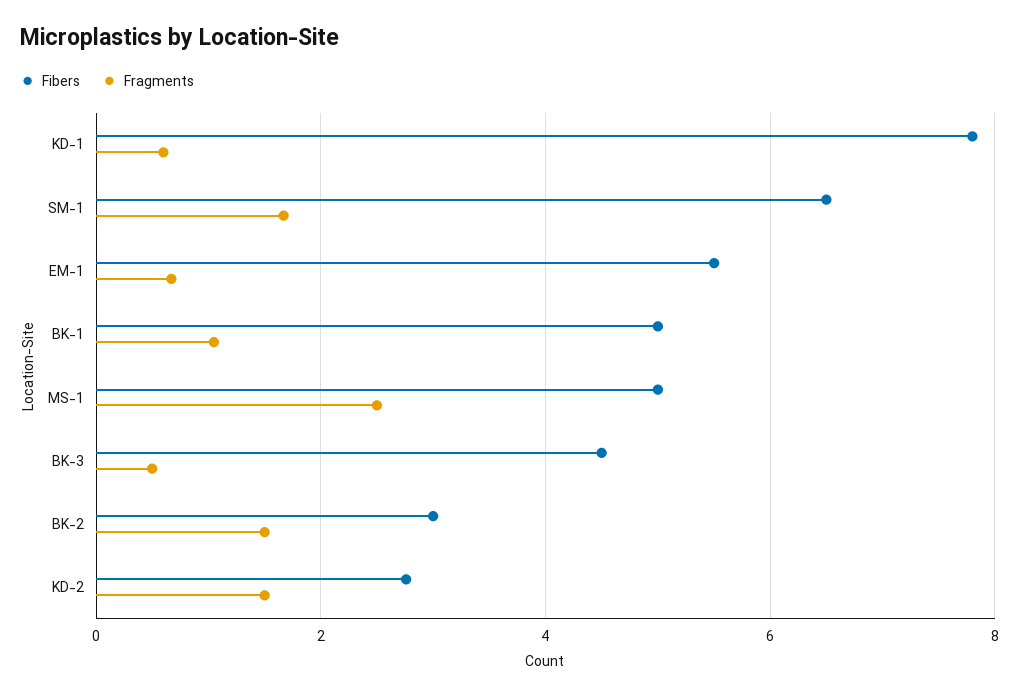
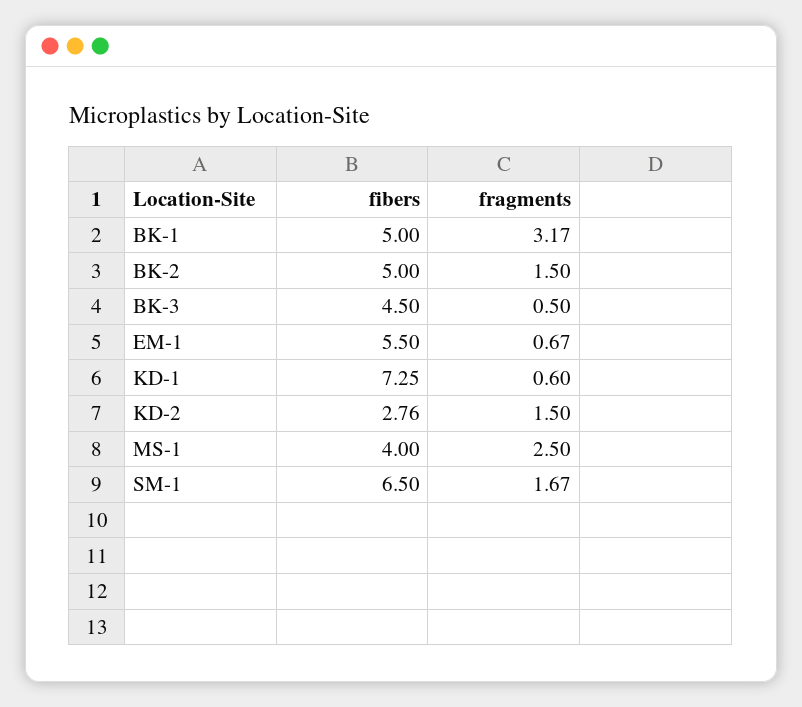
Fibers, KD-1: 7.8 -> 7.25
Fragments, BK-1: 1 -> 3.17
Fibers, MS-1: 5 -> 4
Fibers, BK-2: 3 -> 5

